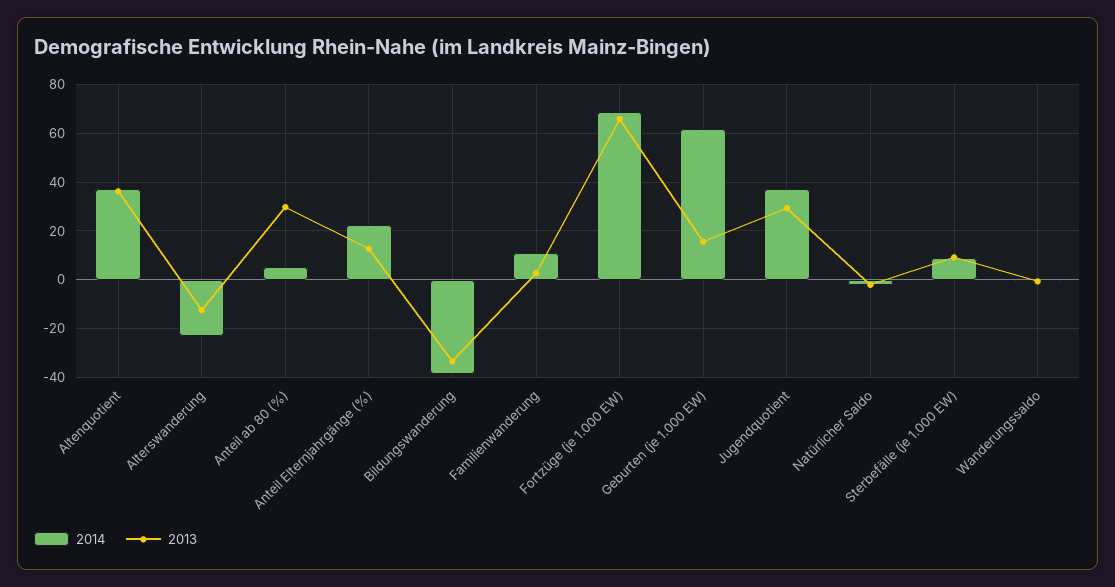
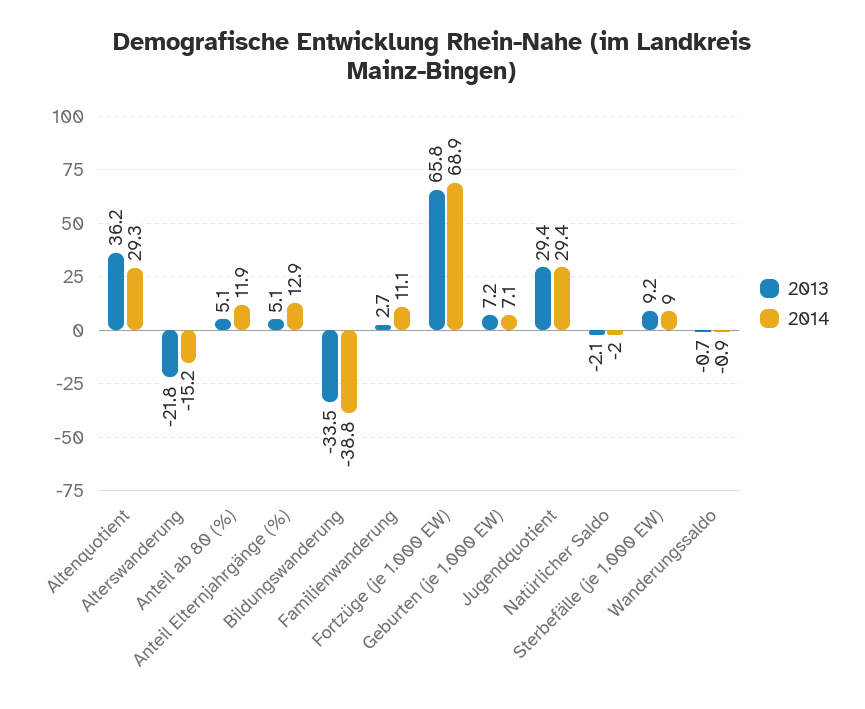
2014, Altenquotient: 37.5 -> 29.3
2014, Alterswanderung: -22.5 -> -15.2
2013, Alterswanderung: -12.5 -> -21.8
2014, Anteil ab 80 (%): 5 -> 11.9
2013, Anteil ab 80 (%): 30 -> 5.1
2014, Anteil Elternjahrgänge (%): 22.5 -> 12.9
2013, Anteil Elternjahrgänge (%): 12.5 -> 5.1
2014, Geburten (je 1.000 EW): 62.5 -> 7.1
2013, Geburten (je 1.000 EW): 15 -> 7.2
2014, Jugendquotient: 37.5 -> 29.4

